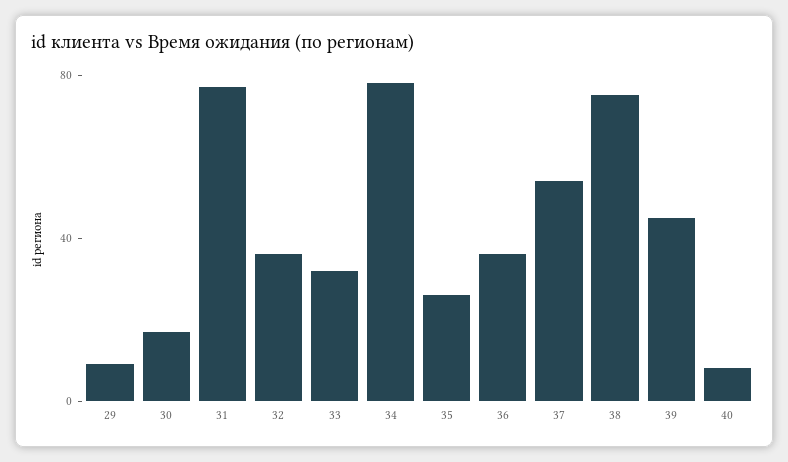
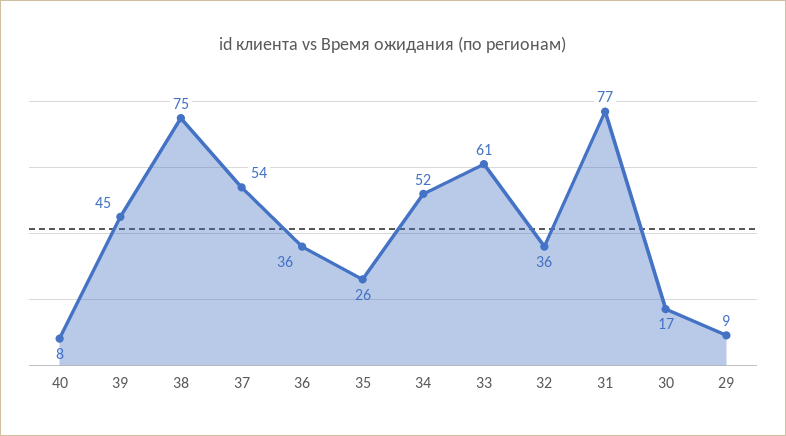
33: 30 -> 61
34: 80 -> 52

